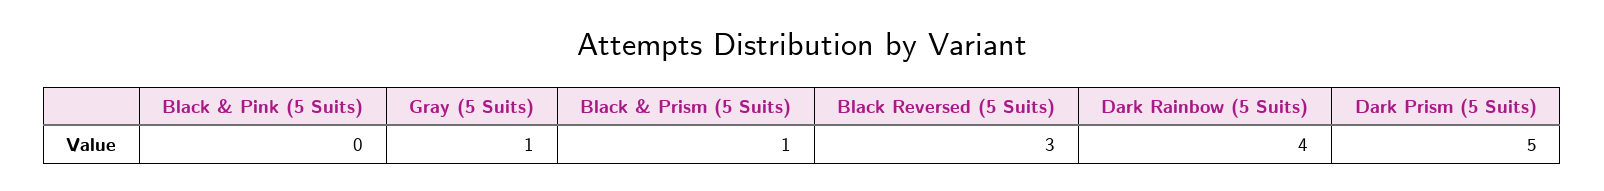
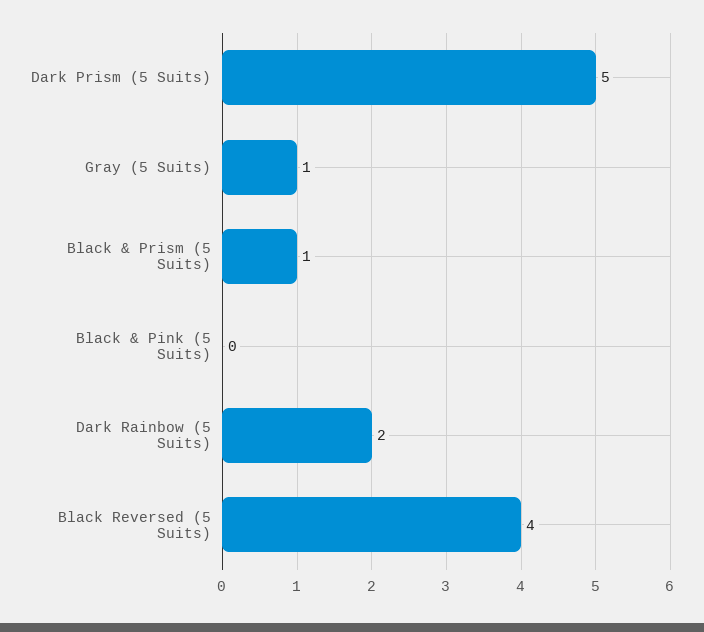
Black Reversed (5 Suits): 3 -> 4
Dark Rainbow (5 Suits): 4 -> 2

